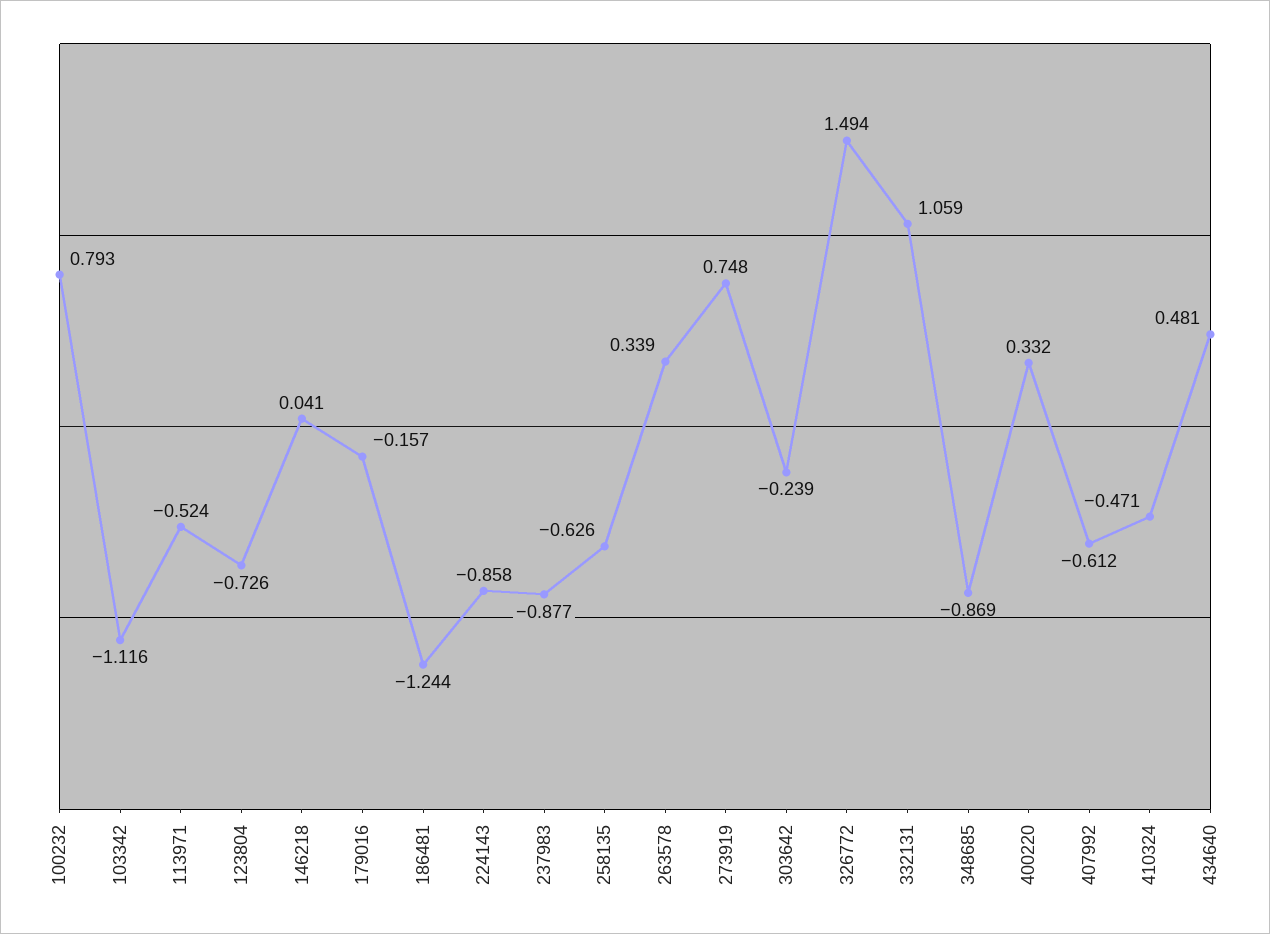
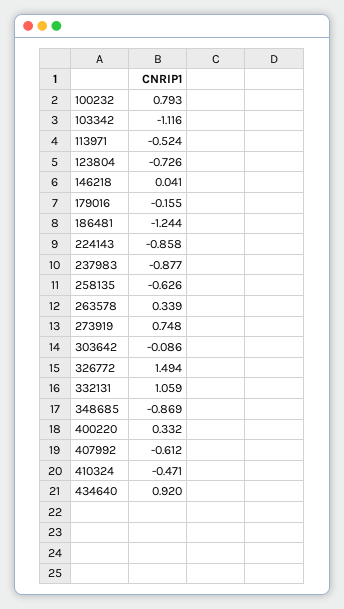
179016: -0.157 -> -0.155
303642: -0.239 -> -0.086
434640: 0.481 -> 0.92

